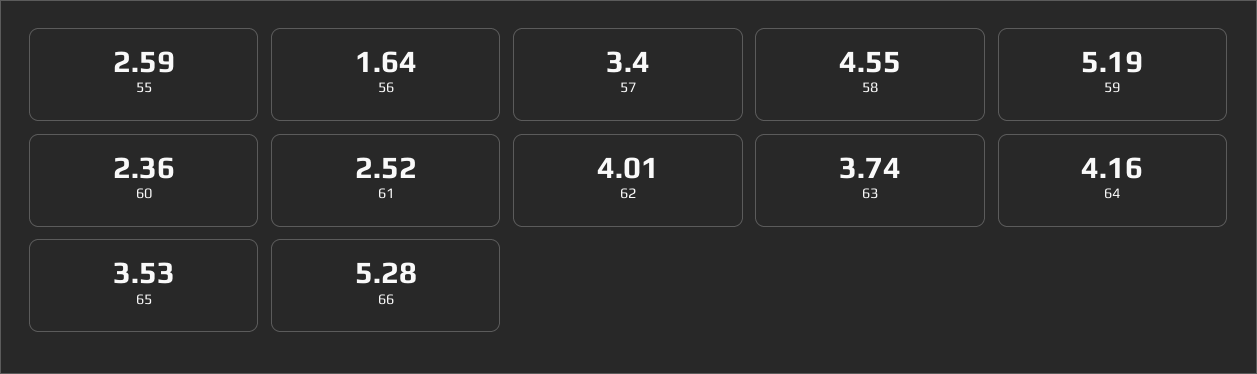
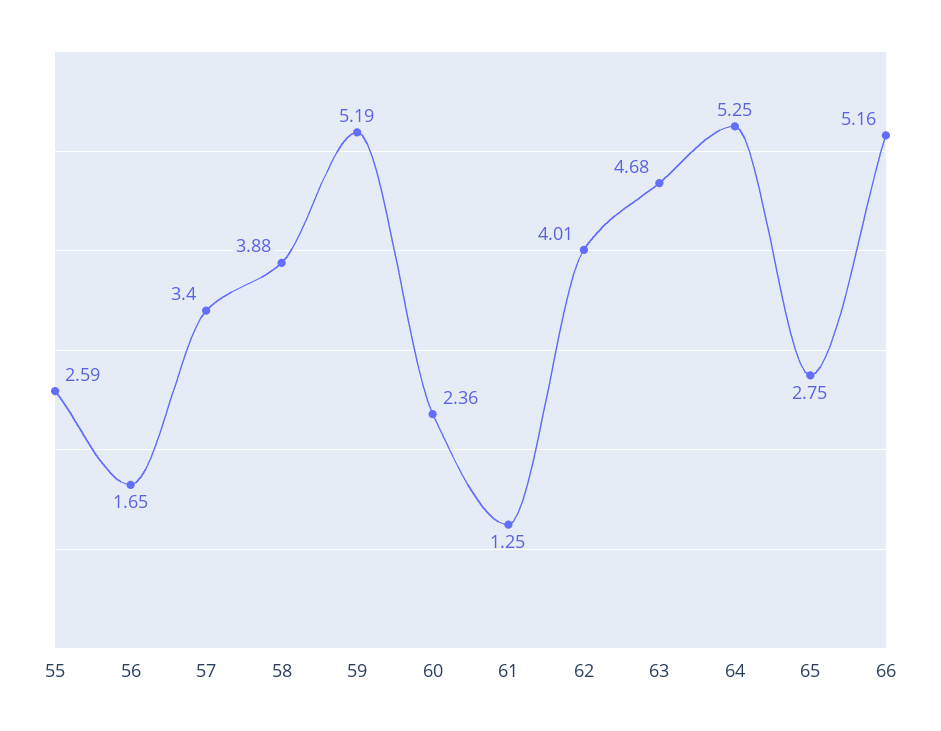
56: 1.64 -> 1.65
58: 4.55 -> 3.88
61: 2.52 -> 1.25
63: 3.74 -> 4.68
64: 4.16 -> 5.25
65: 3.53 -> 2.75
66: 5.28 -> 5.16

